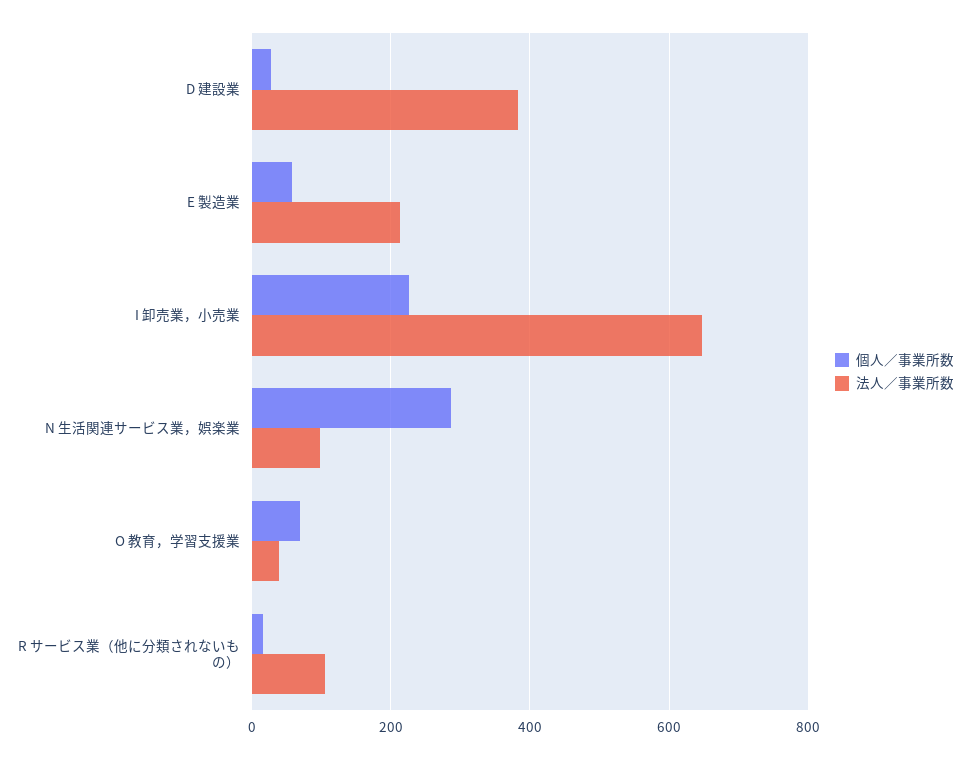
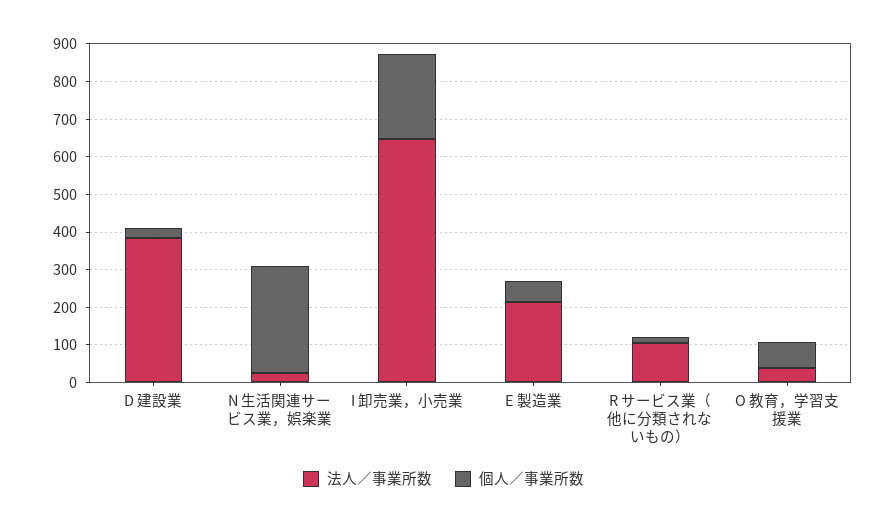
法人／事業所数, N 生活関連サービス業，娯楽業: 100 -> 25

